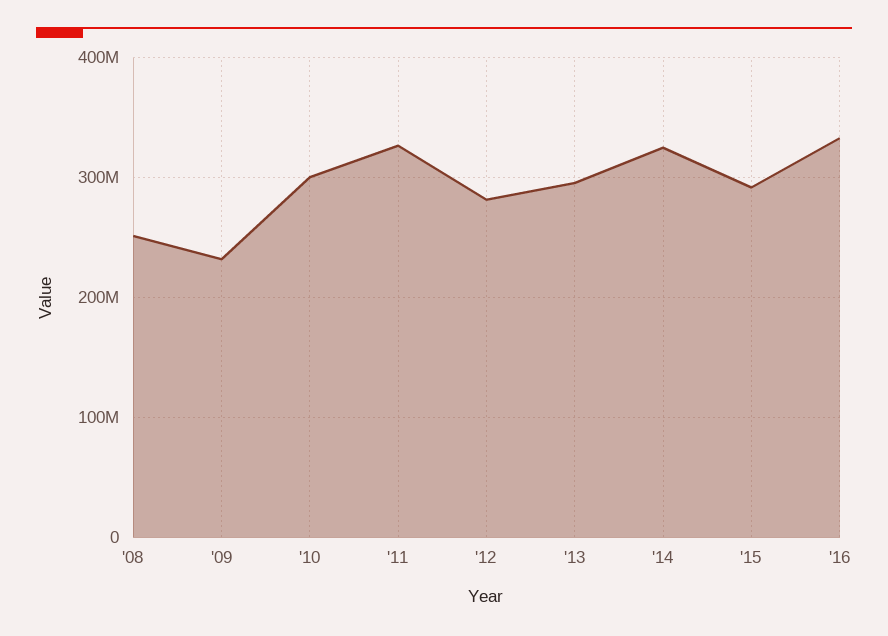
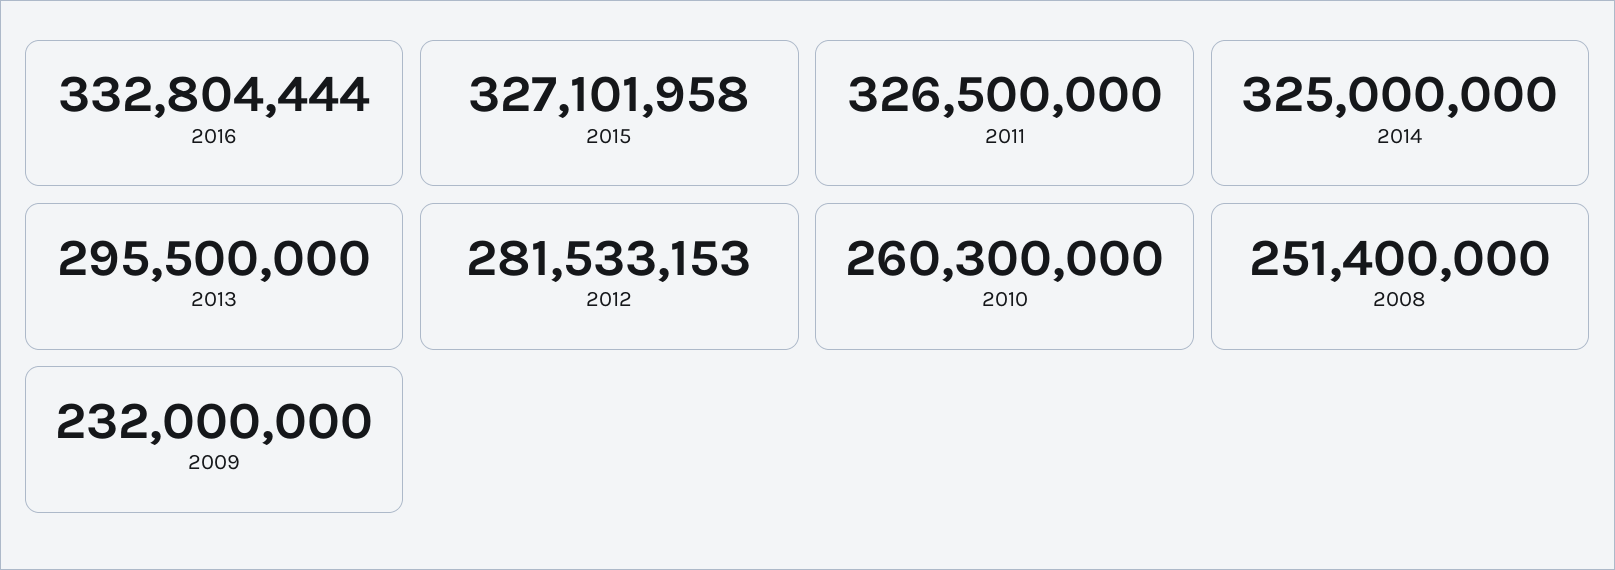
'10: 300000000 -> 260300000
'15: 290000000 -> 327101958

